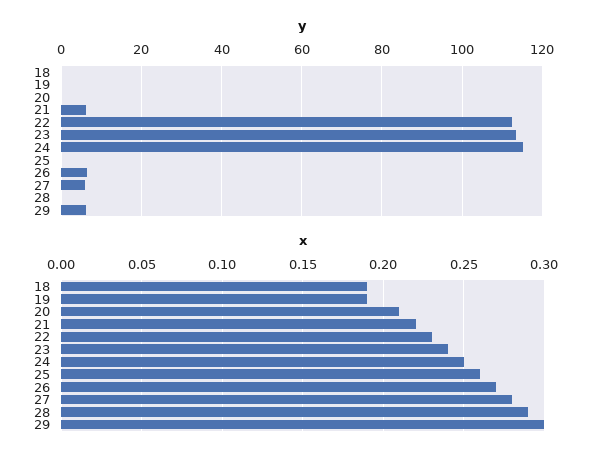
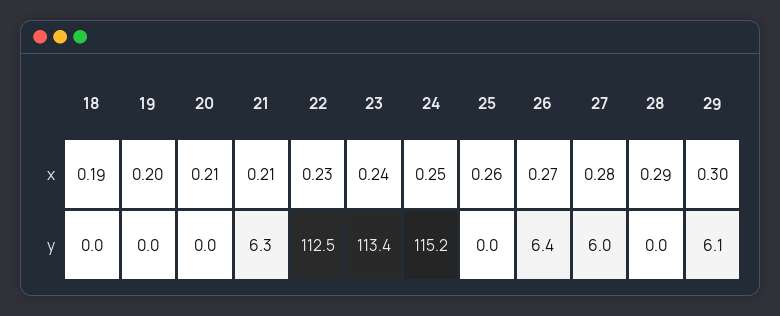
x, 19: 0.19 -> 0.2
x, 21: 0.22 -> 0.21

